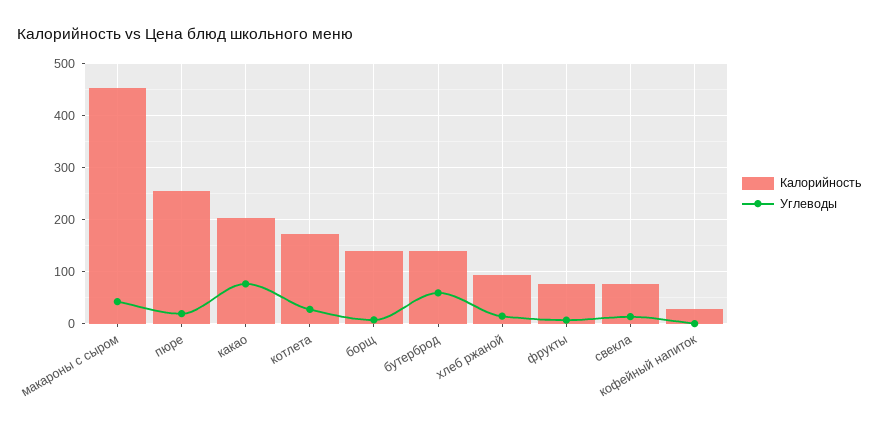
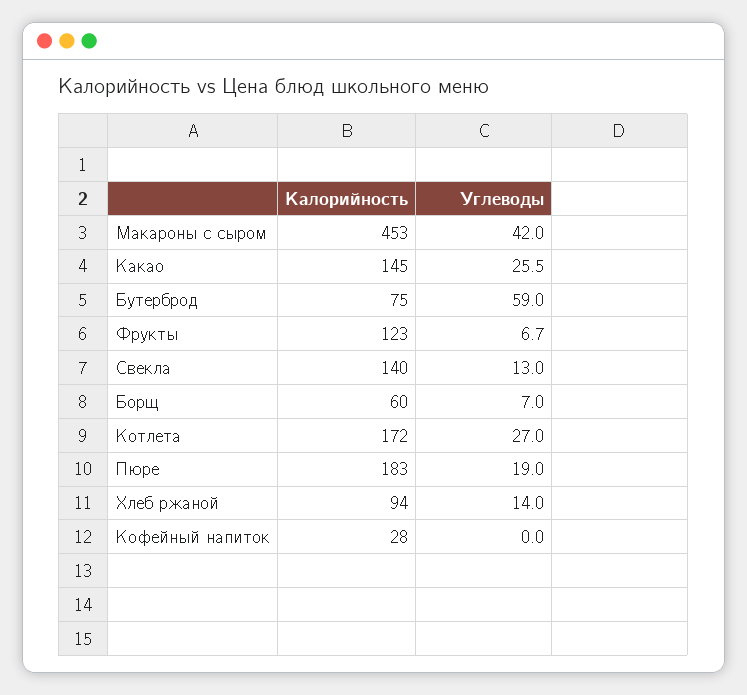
Калорийность, пюре: 260 -> 183
Калорийность, какао: 200 -> 145
Углеводы, какао: 80 -> 25.5
Калорийность, борщ: 140 -> 60
Калорийность, бутерброд: 140 -> 75
Калорийность, фрукты: 80 -> 123
Калорийность, свекла: 80 -> 140

